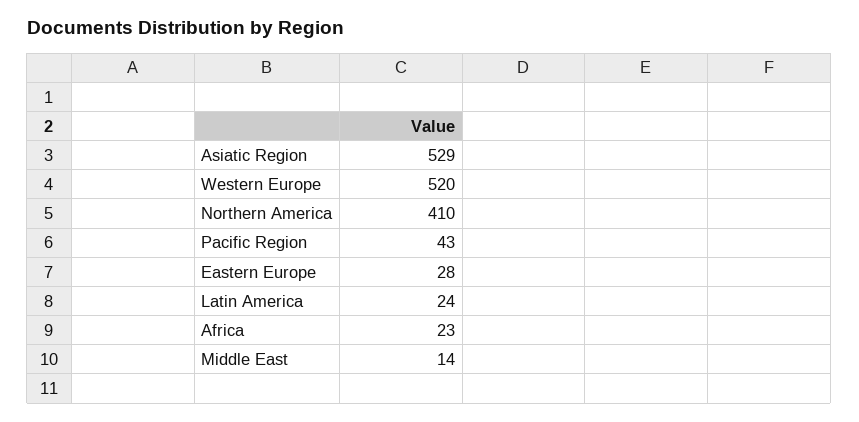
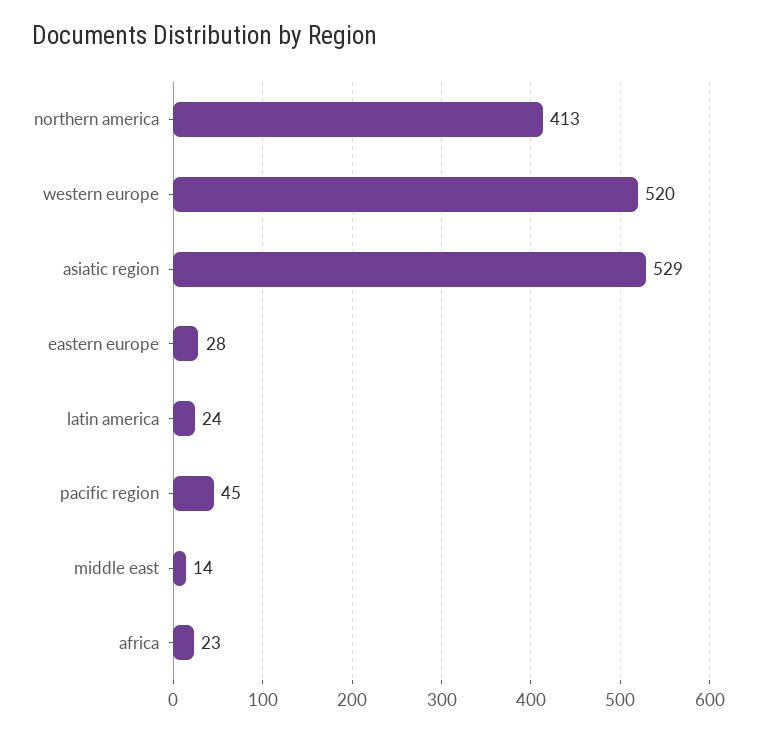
Northern America: 410 -> 413
Pacific Region: 43 -> 45

